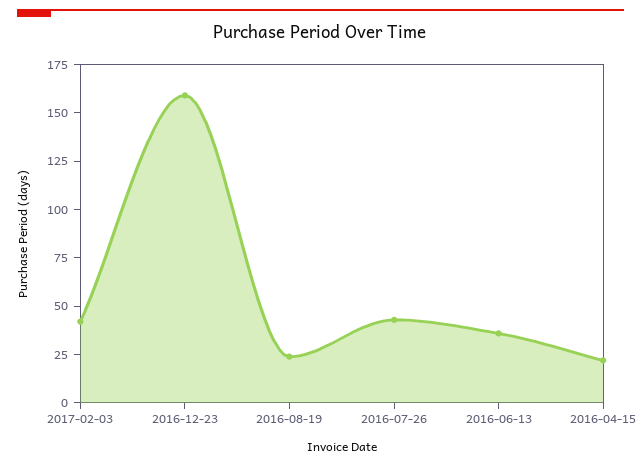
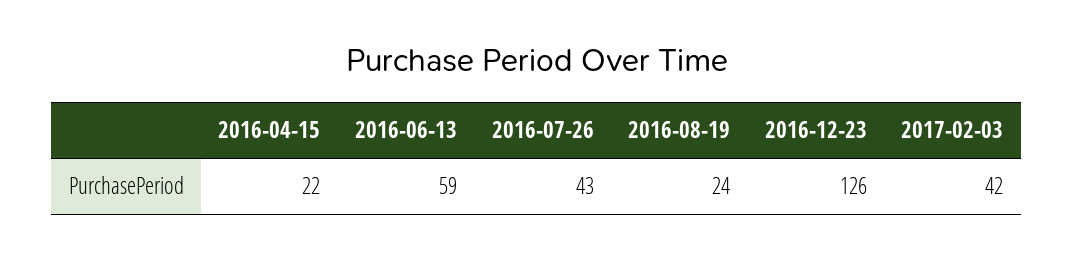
2016-12-23: 160 -> 126
2016-06-13: 35 -> 59

